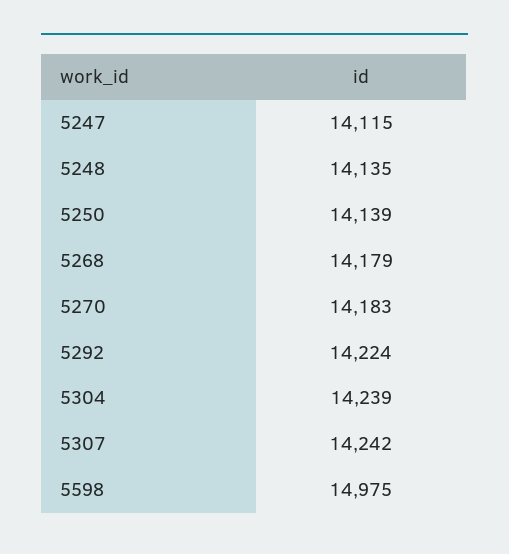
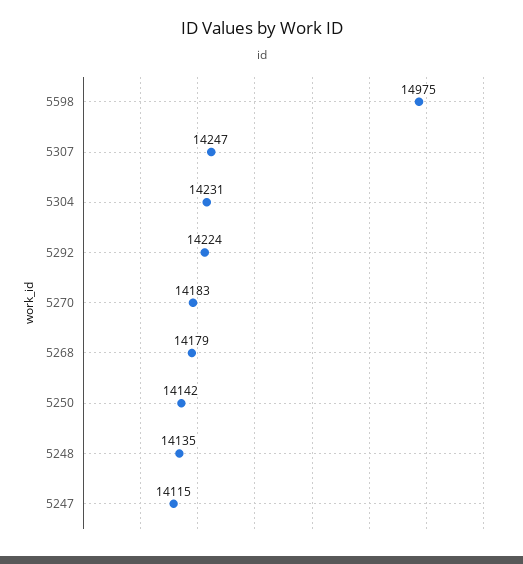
5250: 14139 -> 14142
5304: 14239 -> 14231
5307: 14242 -> 14247

